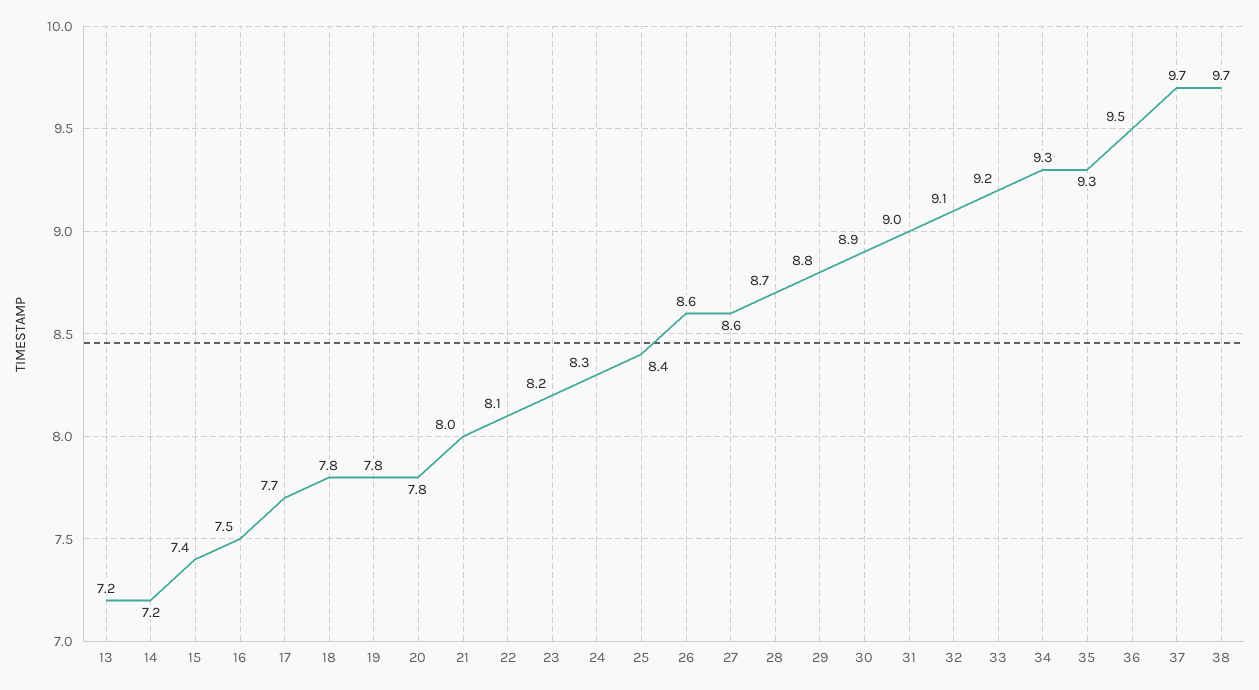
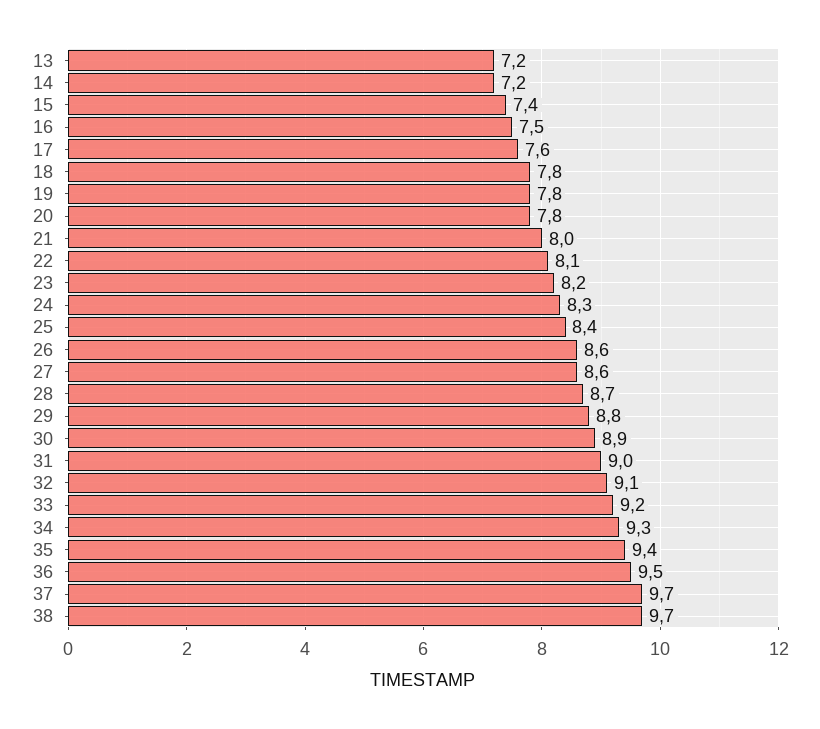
17: 7.7 -> 7.6
35: 9.3 -> 9.4

